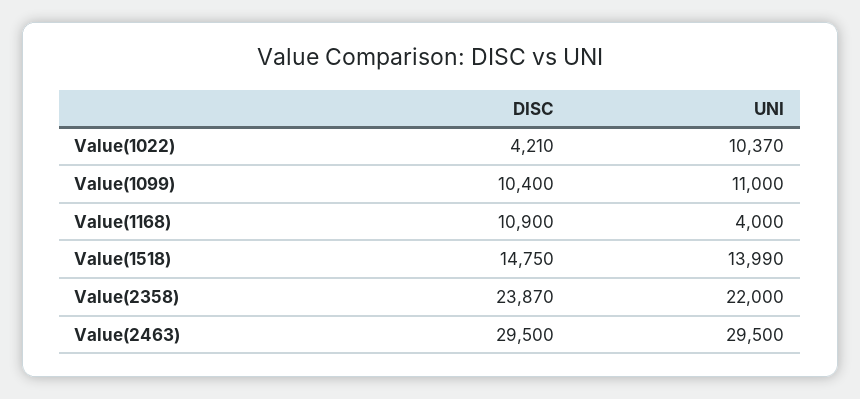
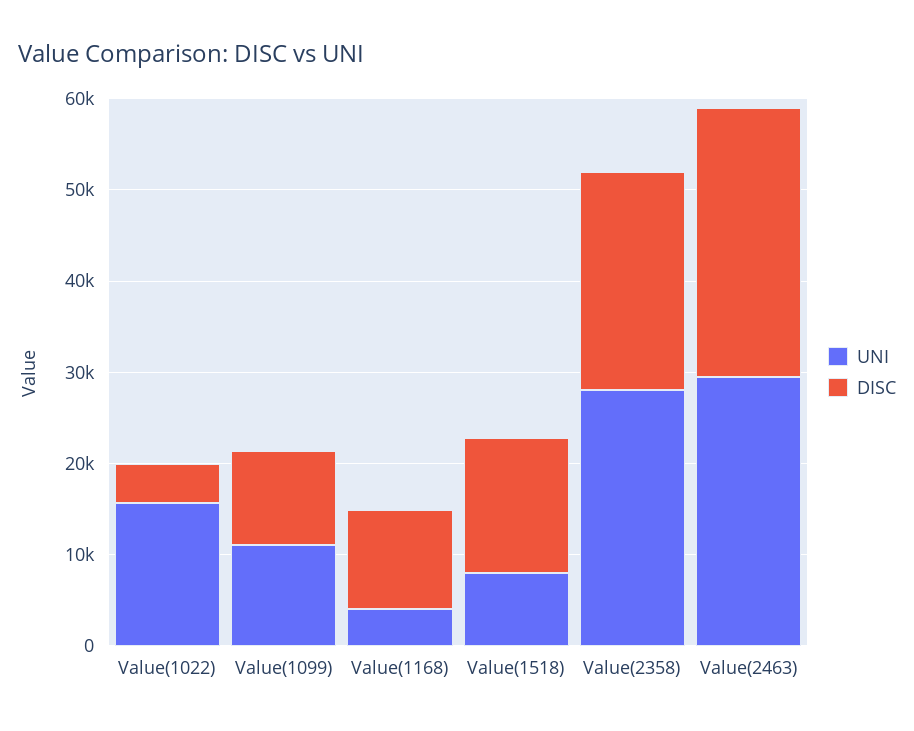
UNI, Value(1022): 10370 -> 16000
UNI, Value(1518): 13990 -> 8000
UNI, Value(2358): 22000 -> 28000

